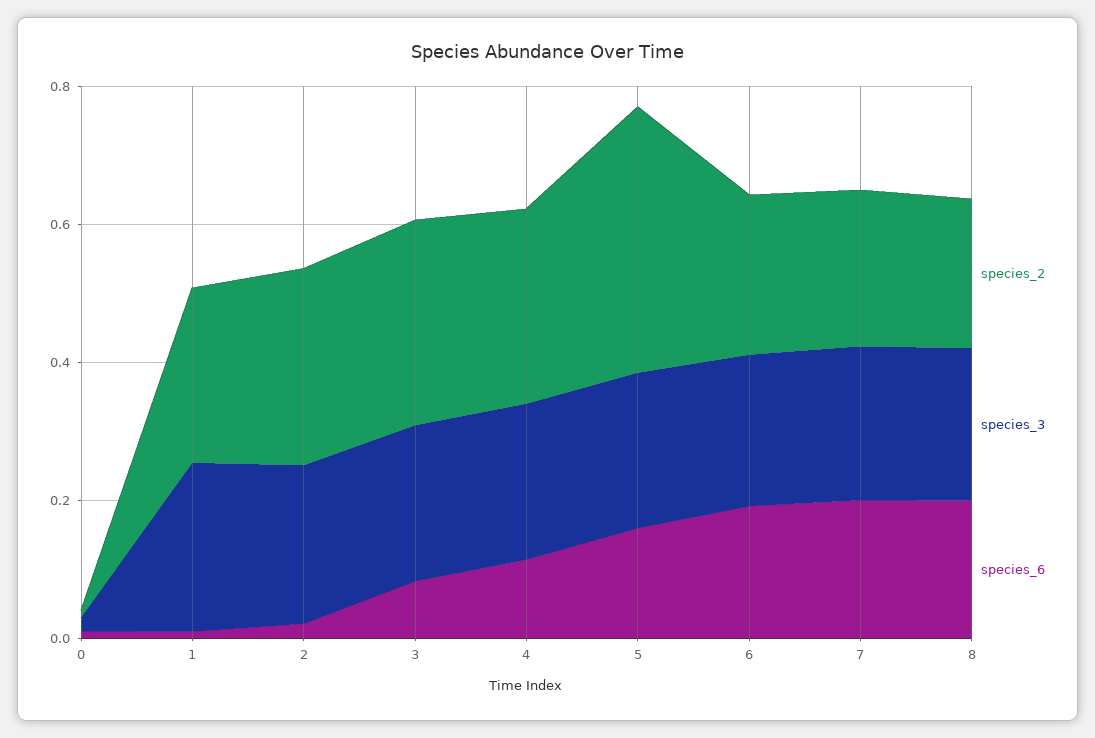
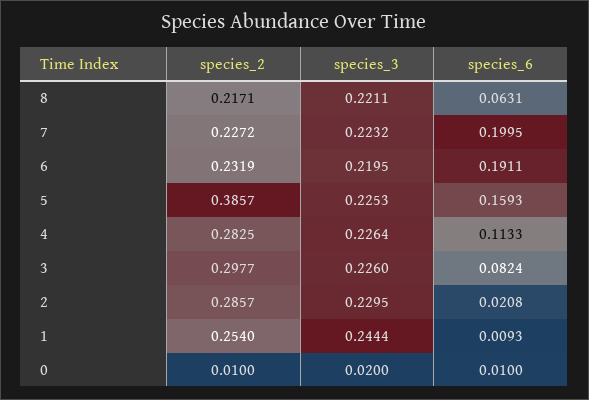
species_6, 8: 0.2 -> 0.0631

